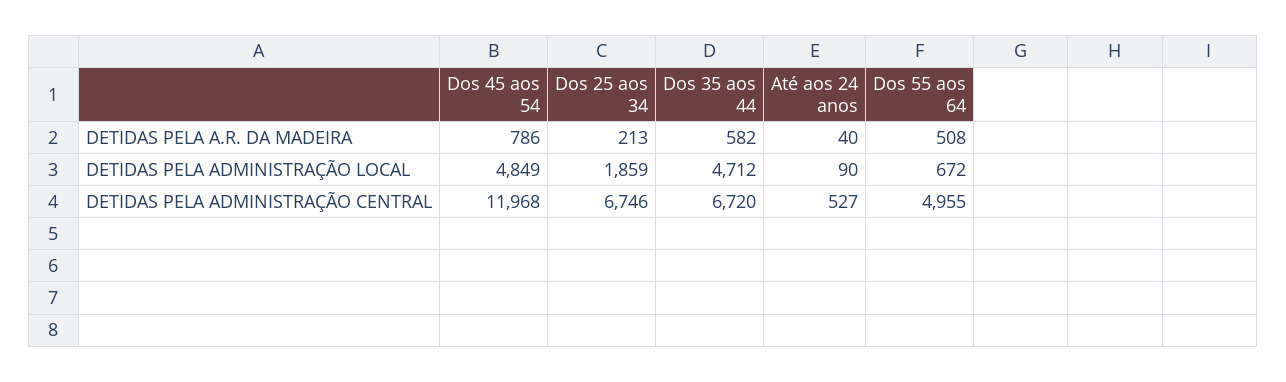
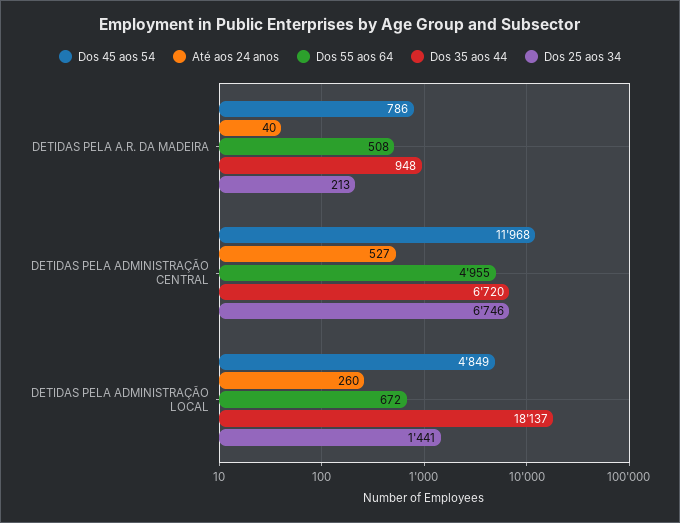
Dos 35 aos 44, DETIDAS PELA A.R. DA MADEIRA: 582 -> 948
Dos 25 aos 34, DETIDAS PELA ADMINISTRAÇÃO LOCAL: 1859 -> 1441
Dos 35 aos 44, DETIDAS PELA ADMINISTRAÇÃO LOCAL: 4712 -> 18137
Até aos 24 anos, DETIDAS PELA ADMINISTRAÇÃO LOCAL: 90 -> 260

